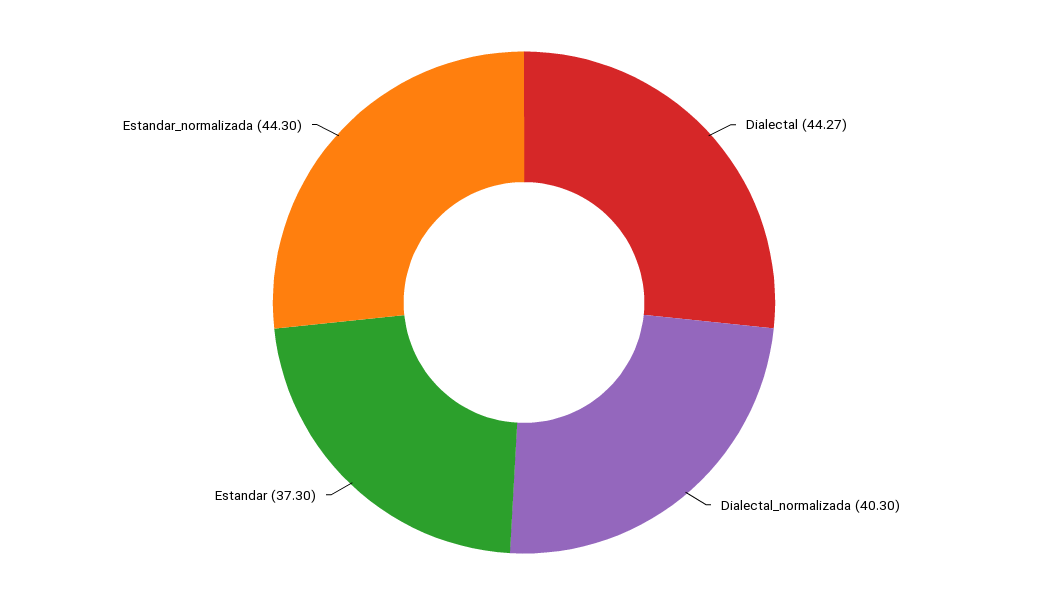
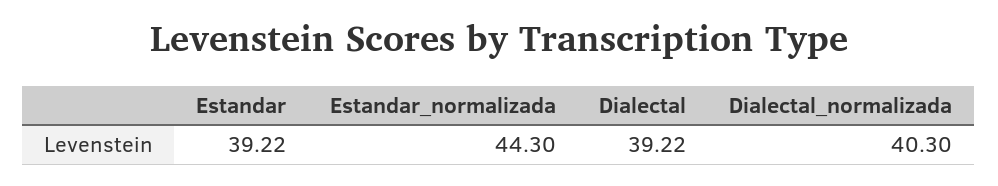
Dialectal: 44.27 -> 39.22
Estandar: 37.3 -> 39.22

